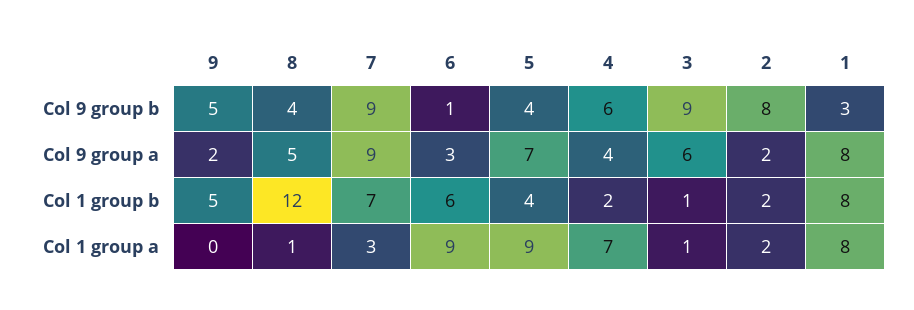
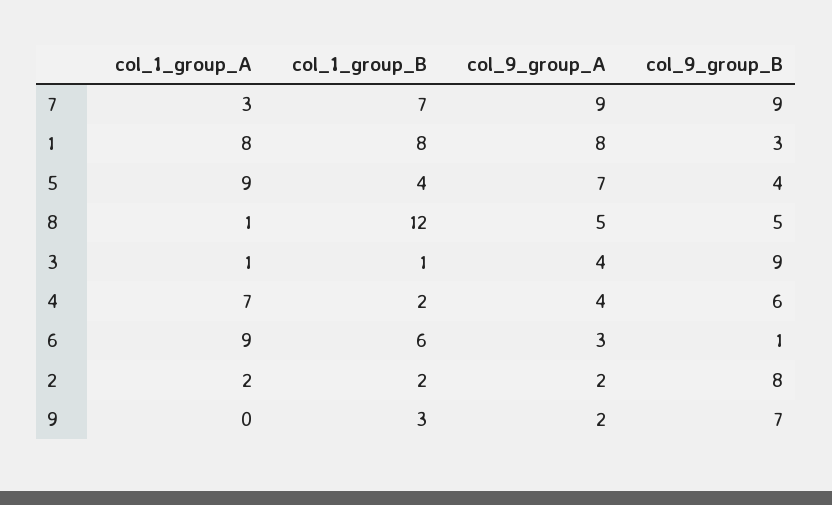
9, Col 9 group b: 5 -> 7
8, Col 9 group b: 4 -> 5
3, Col 9 group a: 6 -> 4
9, Col 1 group b: 5 -> 3

